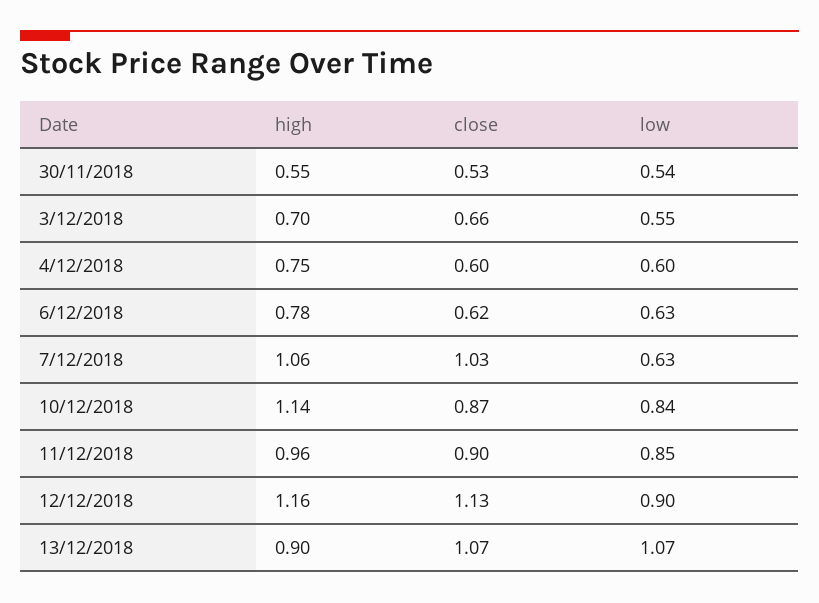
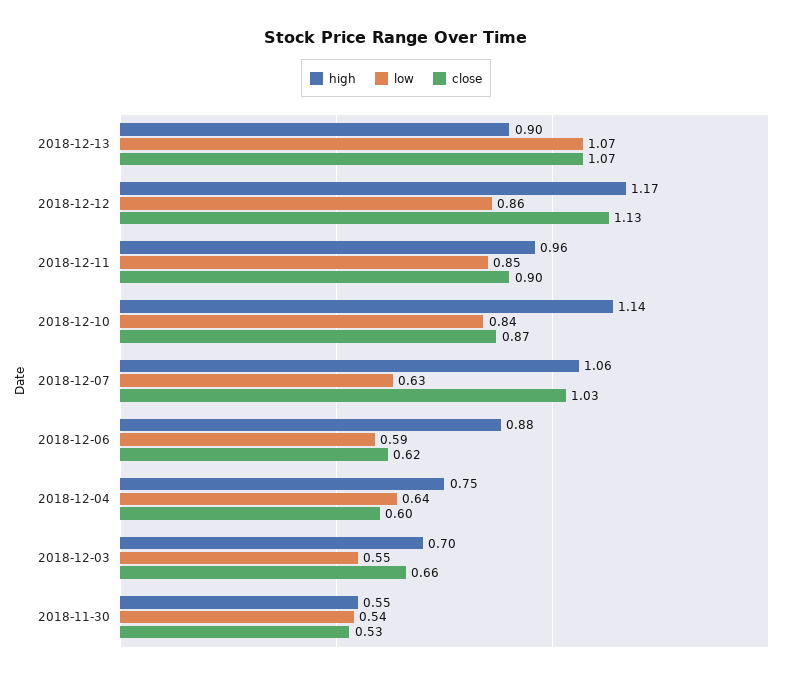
low, 4/12/2018: 0.6 -> 0.64
high, 6/12/2018: 0.78 -> 0.88
low, 6/12/2018: 0.63 -> 0.59
high, 12/12/2018: 1.16 -> 1.17
low, 12/12/2018: 0.9 -> 0.86

